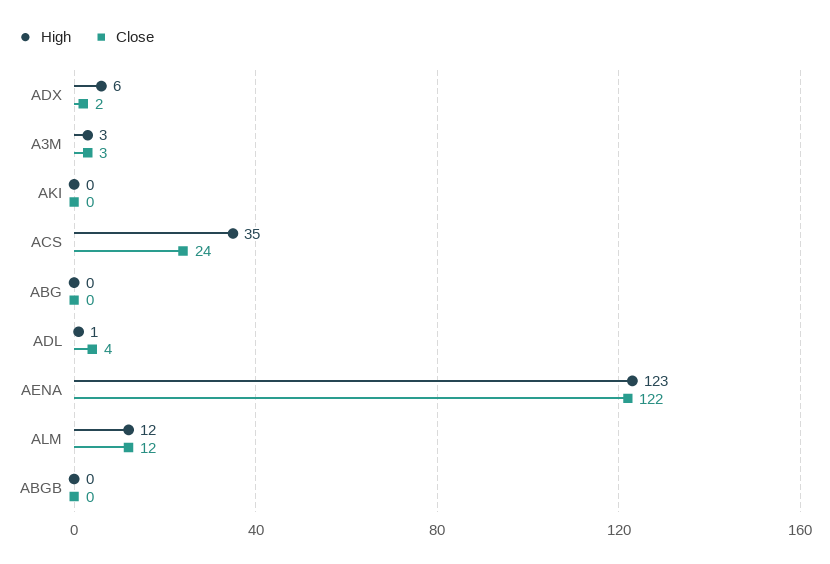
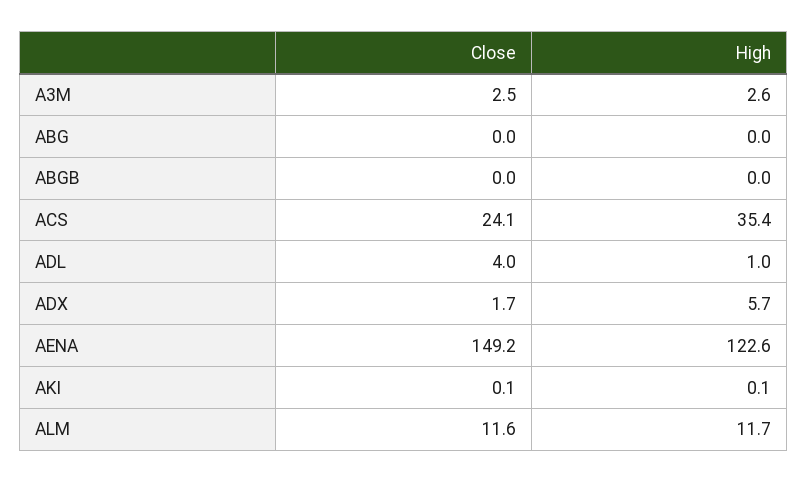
Close, AENA: 122 -> 149.2

